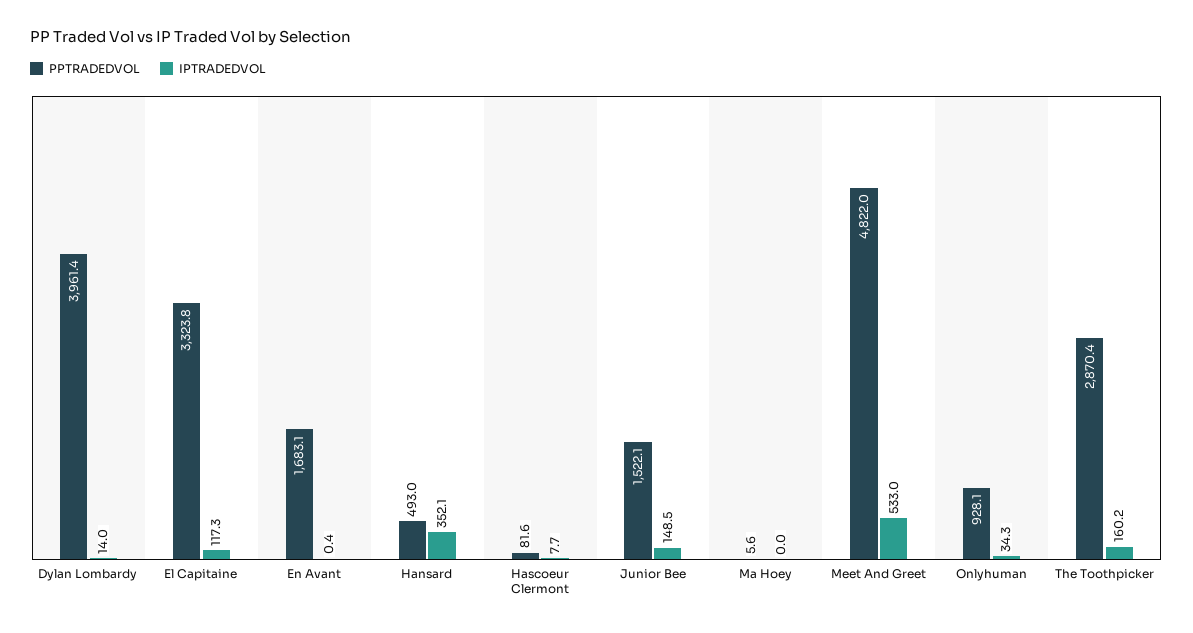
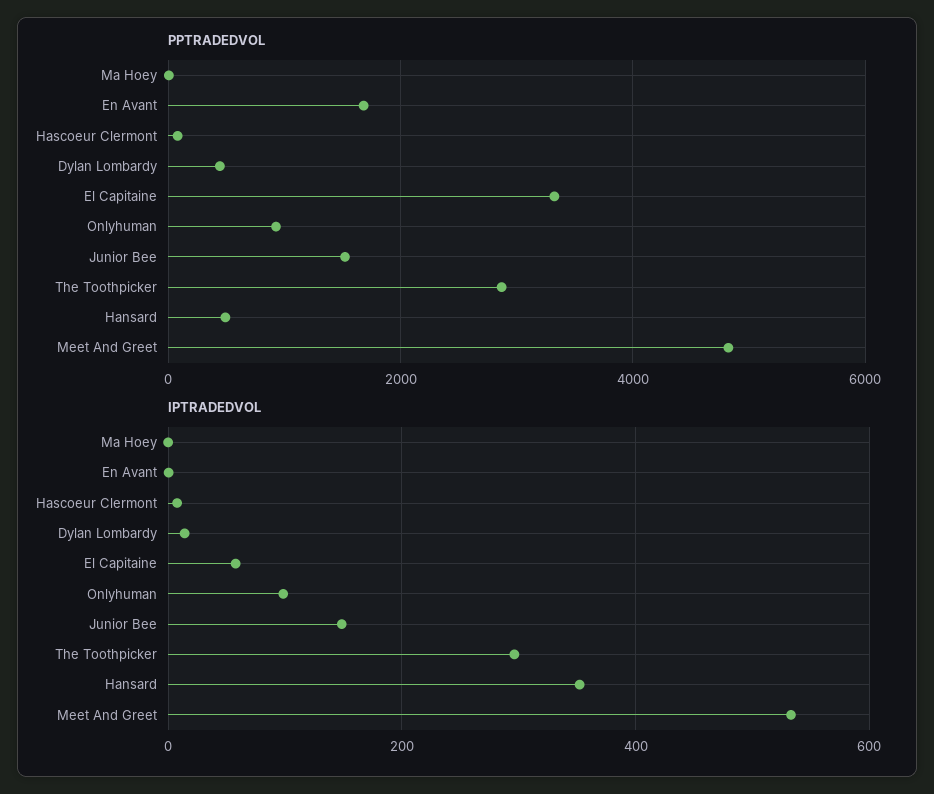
PPTRADEDVOL, Dylan Lombardy: 3961.4 -> 400
IPTRADEDVOL, El Capitaine: 117.3 -> 60
IPTRADEDVOL, Onlyhuman: 34.3 -> 100
IPTRADEDVOL, The Toothpicker: 160.2 -> 300

